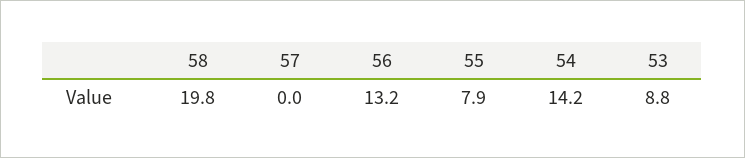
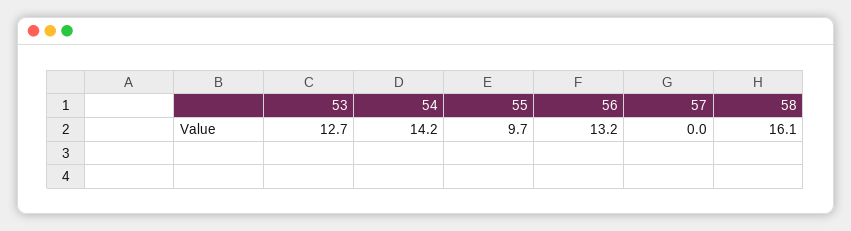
58: 19.8 -> 16.1
55: 7.9 -> 9.7
53: 8.8 -> 12.7

